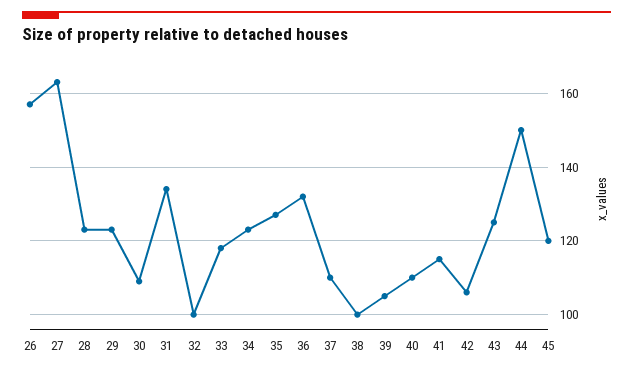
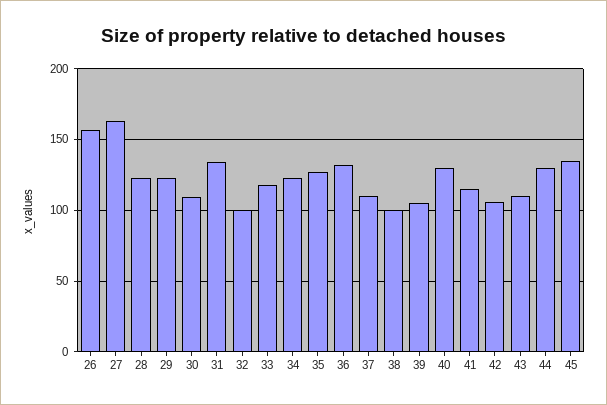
40: 110 -> 130
43: 125 -> 110
44: 150 -> 130
45: 120 -> 135

